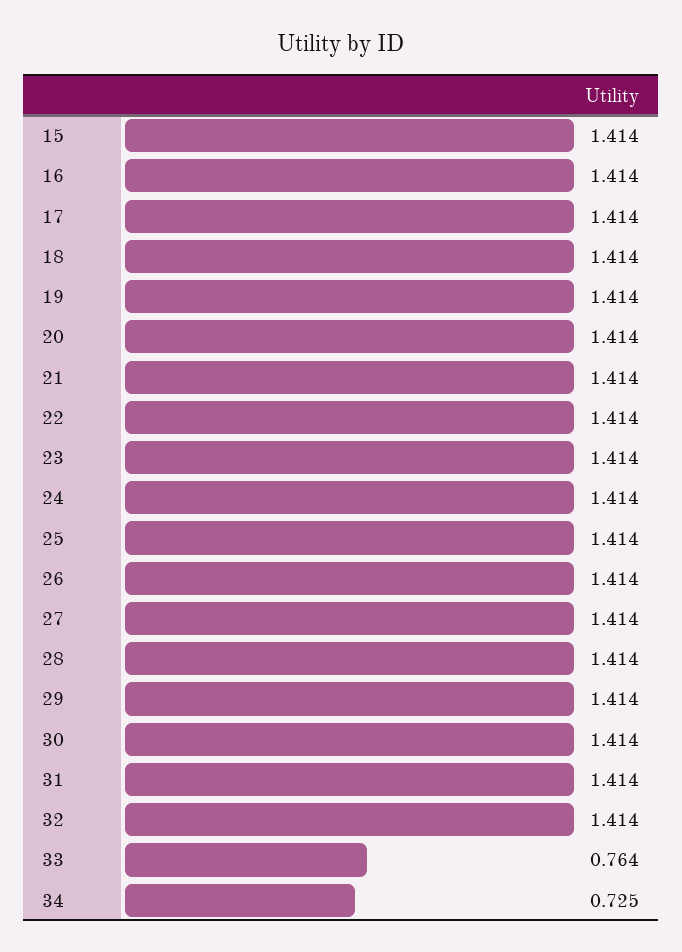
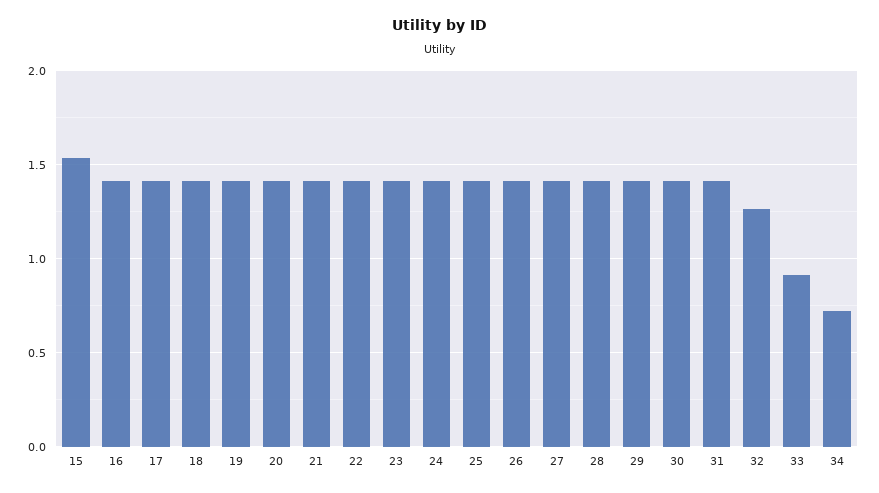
15: 1.414 -> 1.55
32: 1.414 -> 1.25
33: 0.764 -> 0.9

